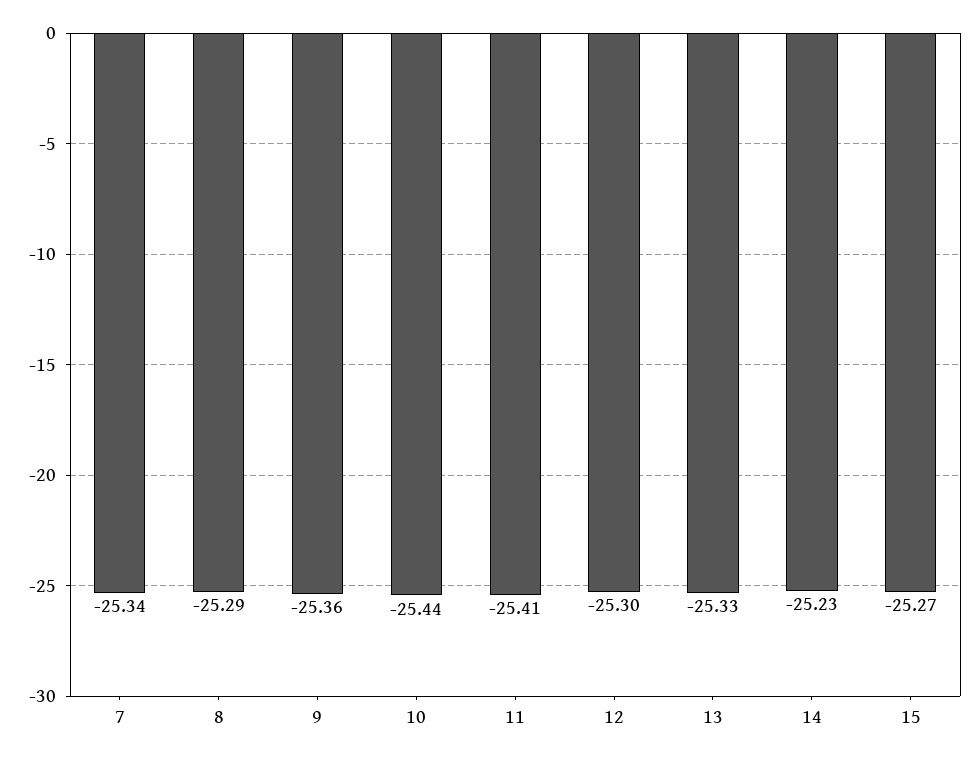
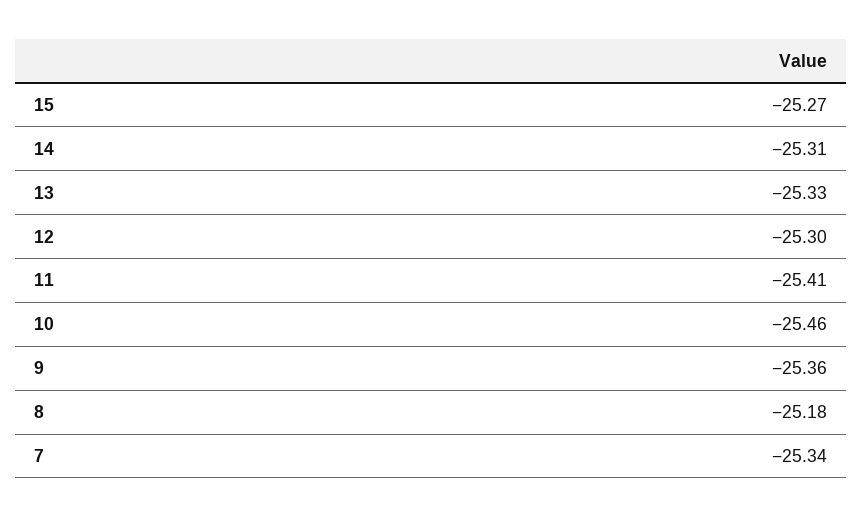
8: -25.29 -> -25.18
10: -25.44 -> -25.46
14: -25.23 -> -25.31

